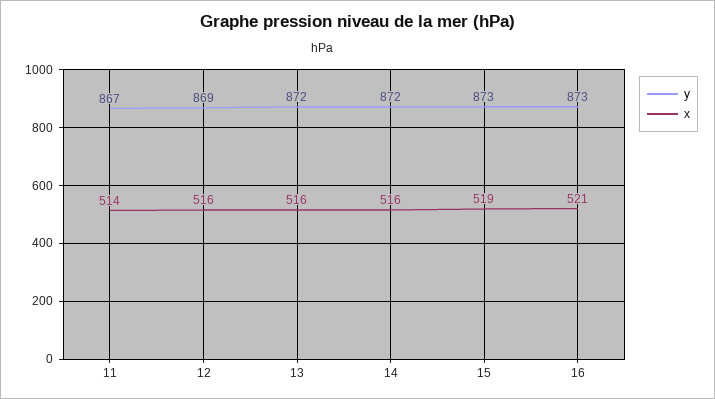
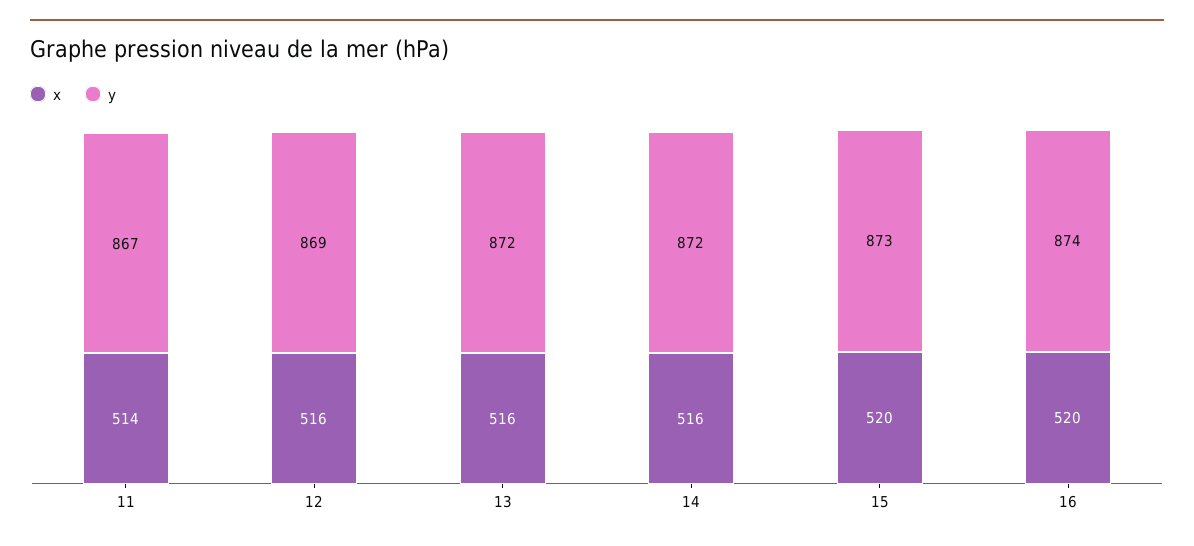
x, 15: 519 -> 520
y, 16: 873 -> 874
x, 16: 521 -> 520

